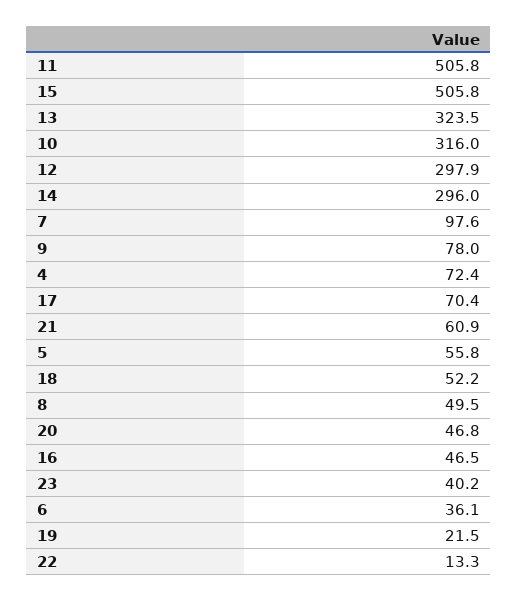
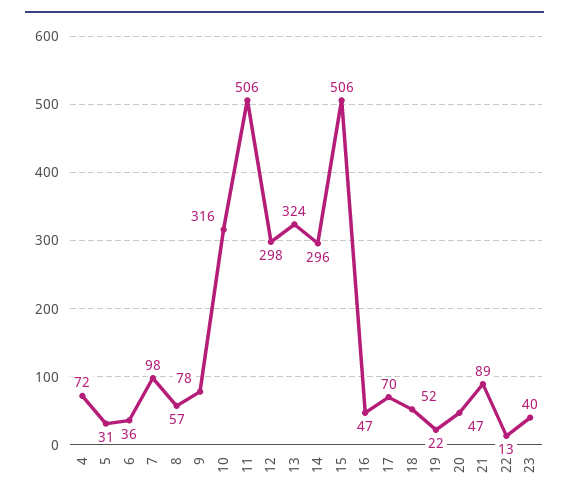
21: 60.9 -> 89
5: 55.8 -> 31
8: 49.5 -> 57

